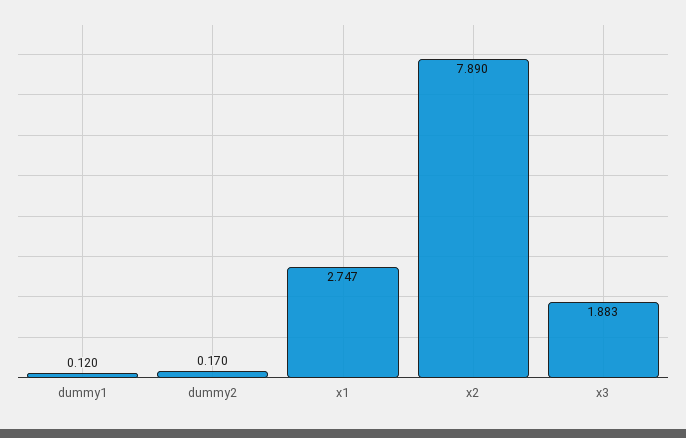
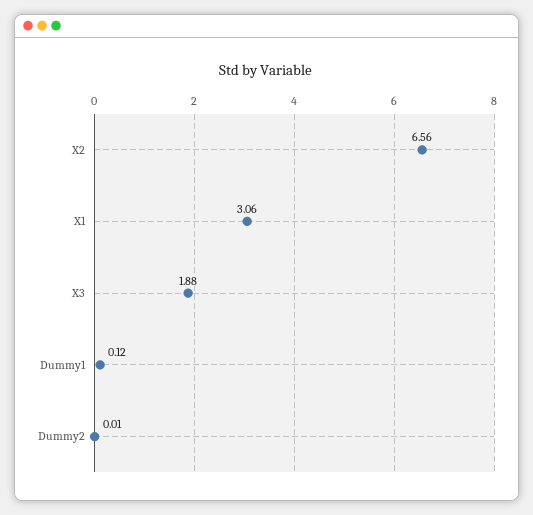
dummy2: 0.17 -> 0.01
x1: 2.747 -> 3.06
x2: 7.89 -> 6.56

